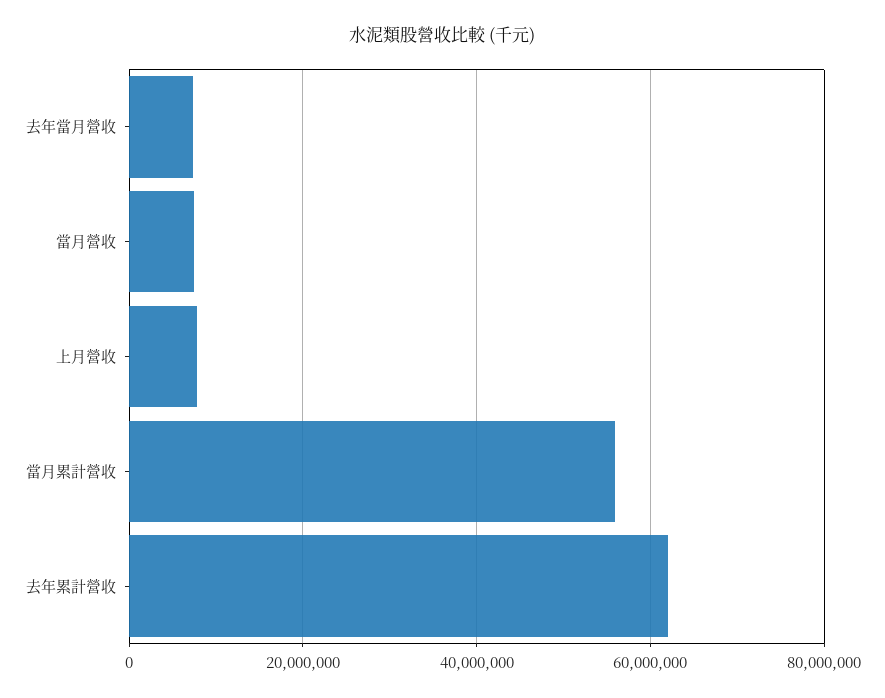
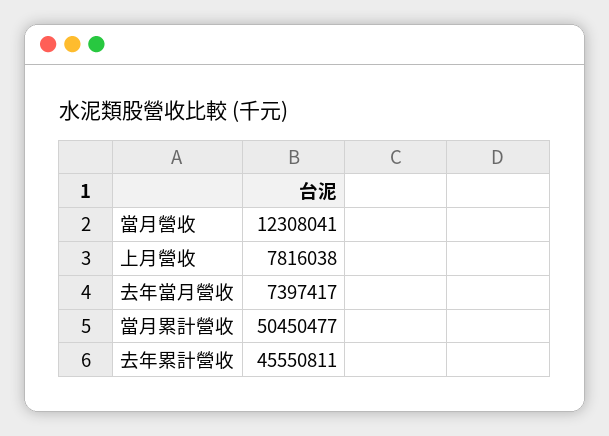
當月營收: 8000000 -> 12308041
當月累計營收: 56000000 -> 50450477
去年累計營收: 62000000 -> 45550811

